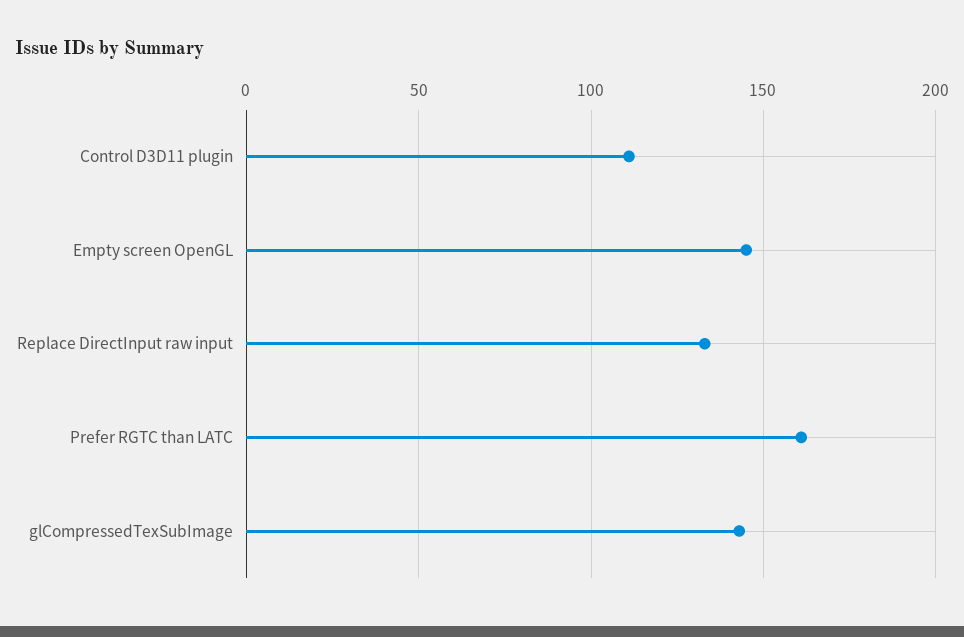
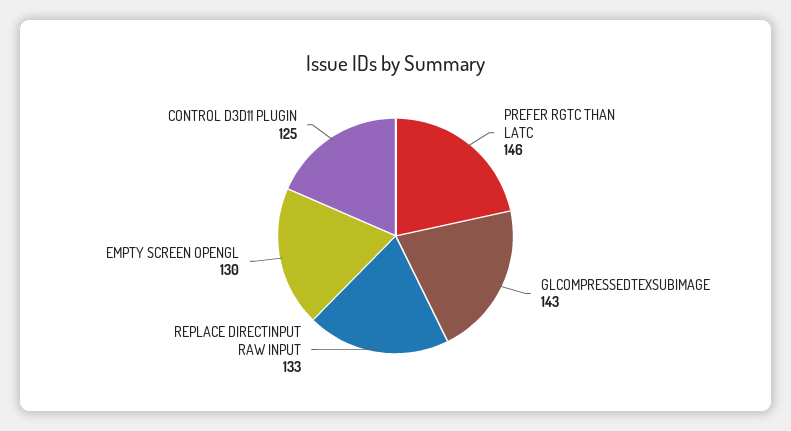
Control D3D11 plugin: 110 -> 125
Empty screen OpenGL: 145 -> 130
Prefer RGTC than LATC: 160 -> 146

